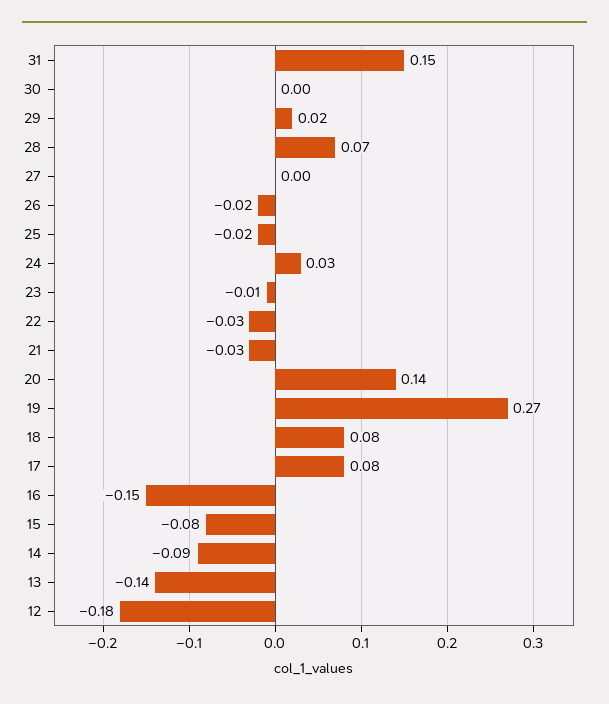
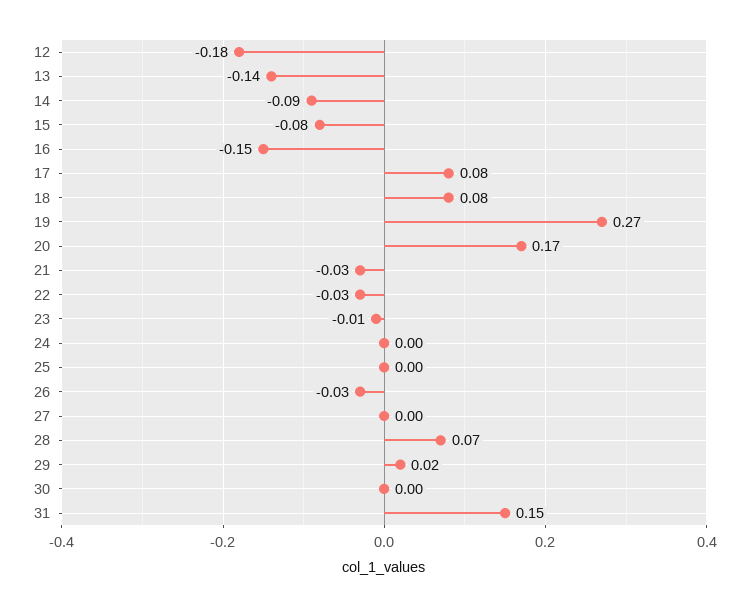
26: -0.02 -> -0.03
25: -0.02 -> 0
24: 0.03 -> 0
20: 0.14 -> 0.17

